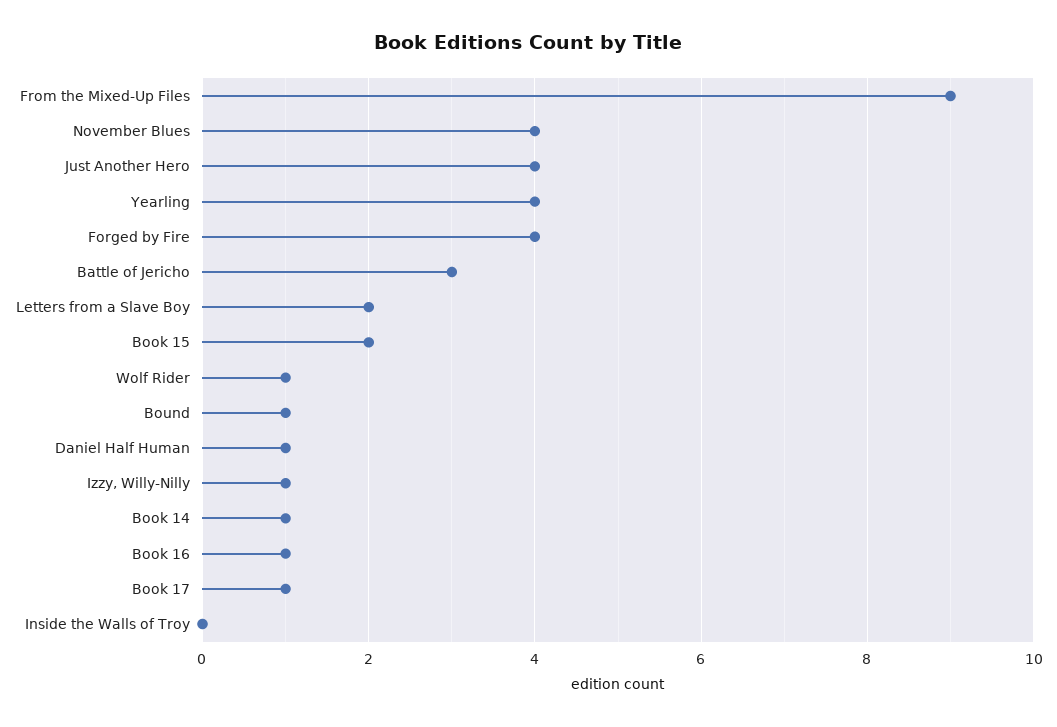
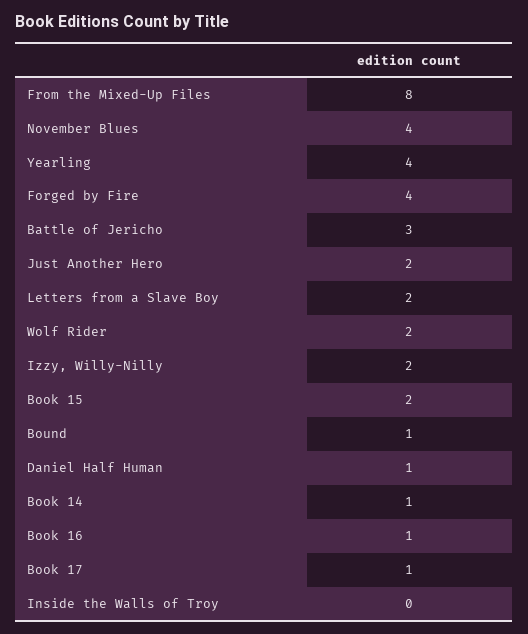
From the Mixed-Up Files: 9 -> 8
Just Another Hero: 4 -> 2
Wolf Rider: 1 -> 2
Izzy, Willy-Nilly: 1 -> 2

